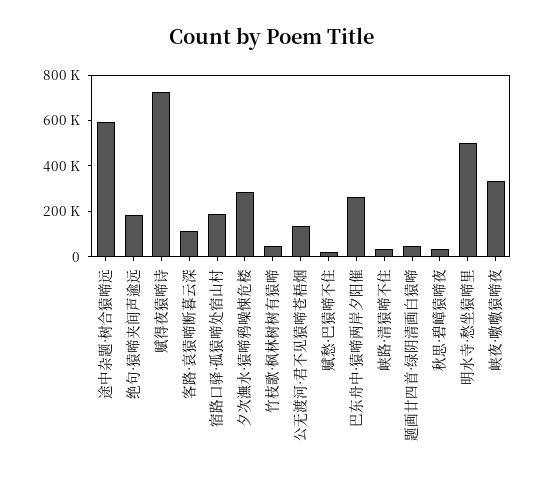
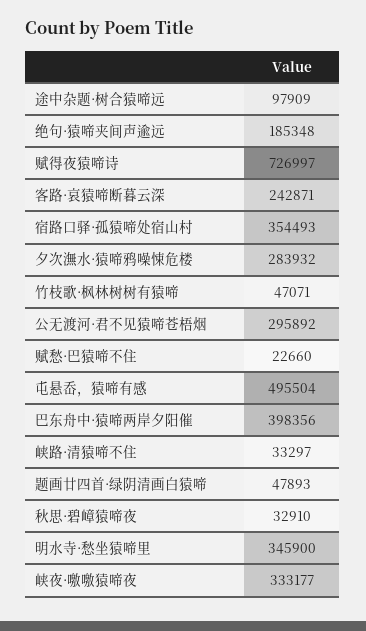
途中杂题·树合猿啼远: 600000 -> 97909
客路·哀猿啼断暮云深: 100000 -> 242871
宿路口驿·孤猿啼处宿山村: 200000 -> 354493
公无渡河·君不见猿啼苍梧烟: 150000 -> 295892
巴东舟中·猿啼两岸夕阳催: 250000 -> 398356
明水寺·愁坐猿啼里: 500000 -> 345900
屯悬岙，猿啼有感: none -> 495504

